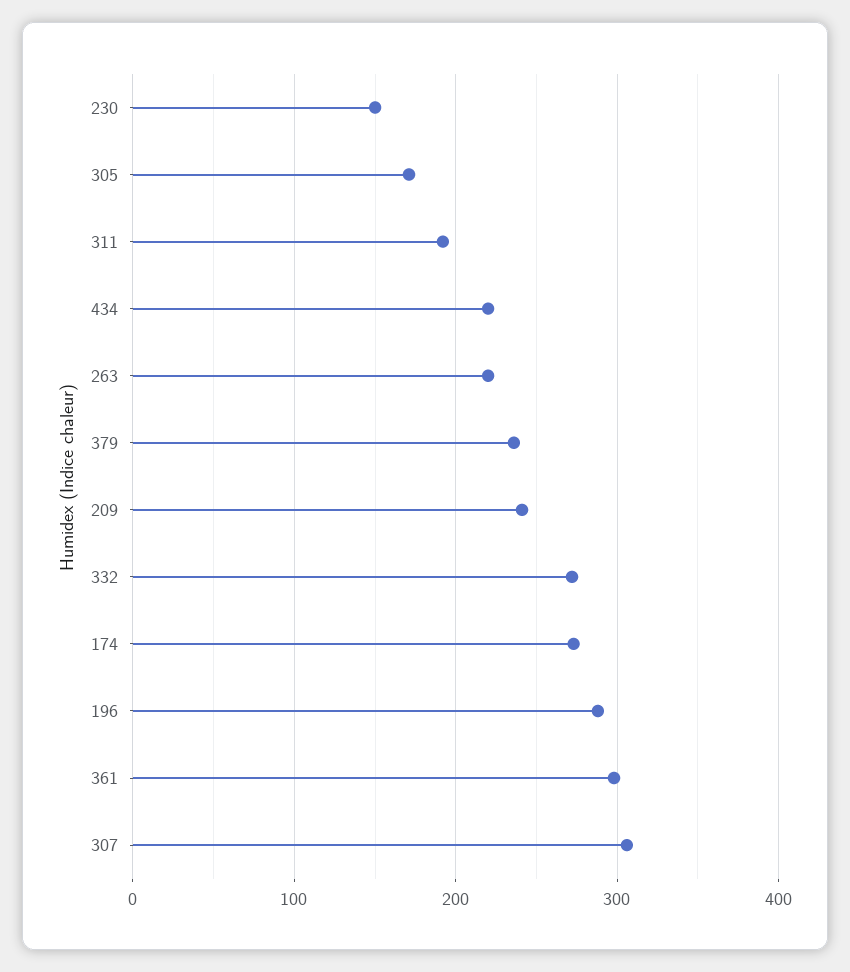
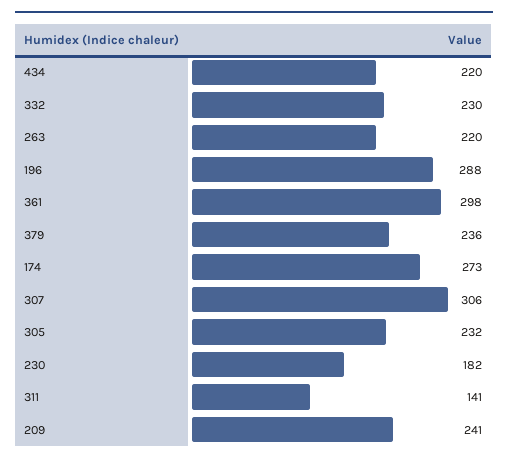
230: 150 -> 182
305: 170 -> 232
311: 190 -> 141
332: 270 -> 230

